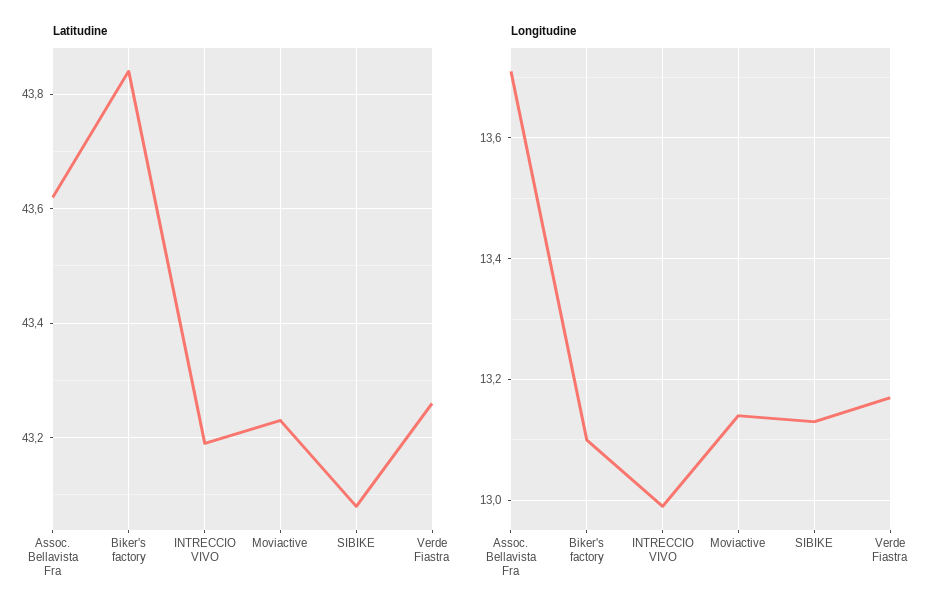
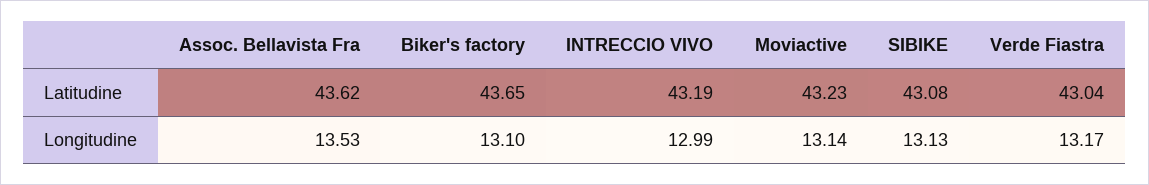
Latitudine, Biker's factory: 43.85 -> 43.65
Latitudine, Verde Fiastra: 43.25 -> 43.04
Longitudine, Assoc. Bellavista Fra: 13.7 -> 13.53

